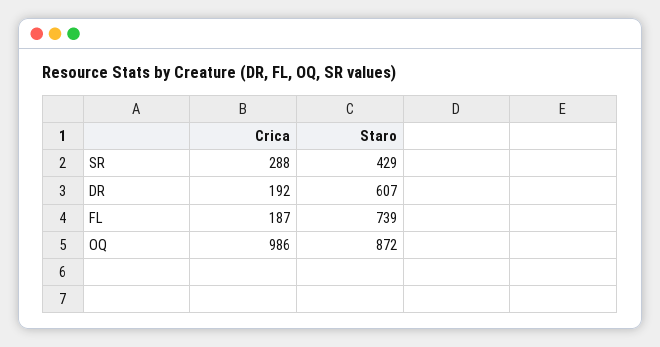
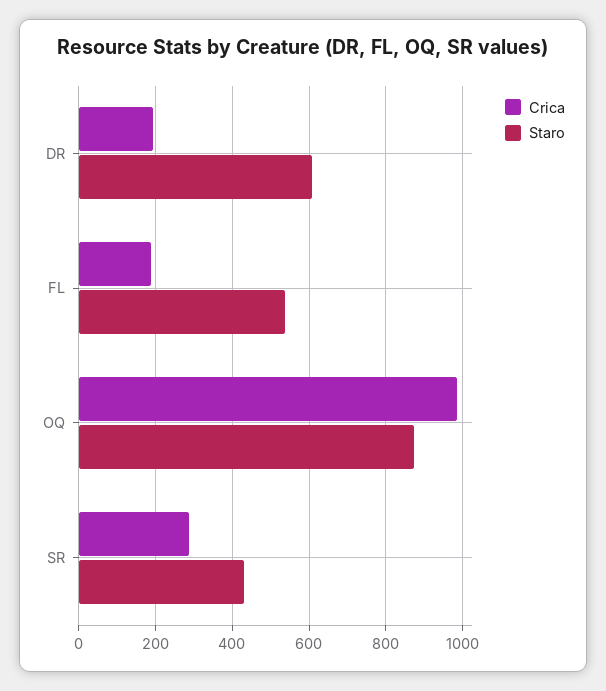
Staro, FL: 739 -> 540

